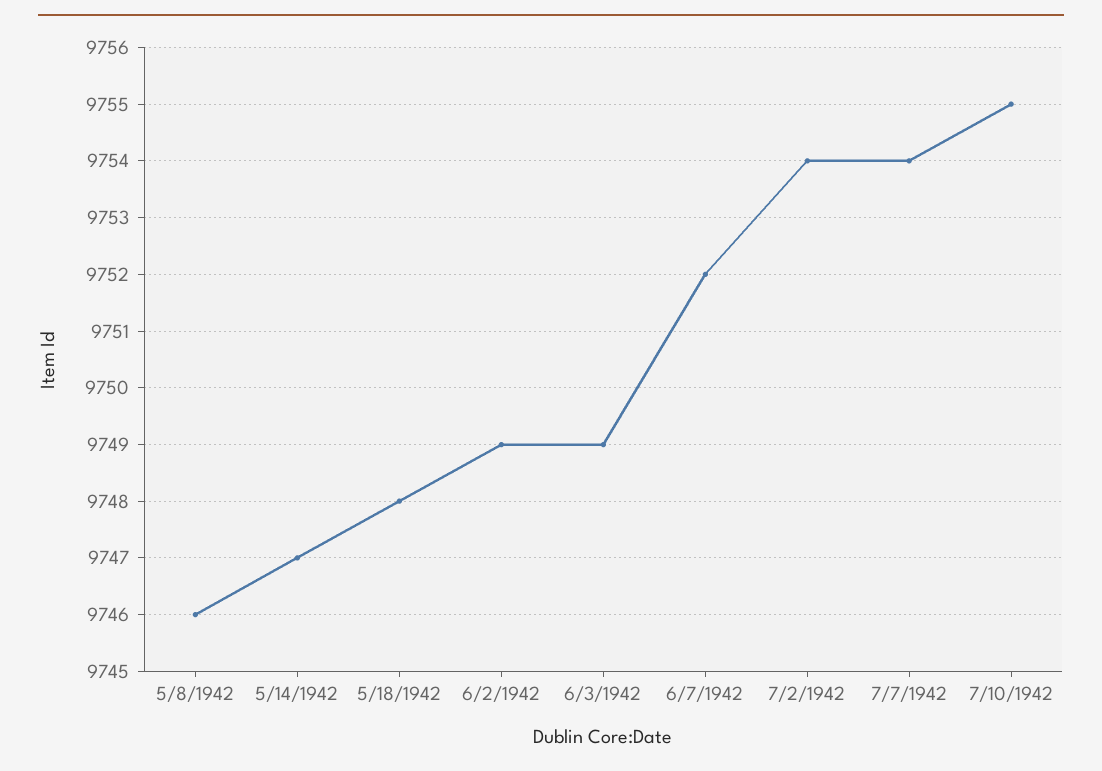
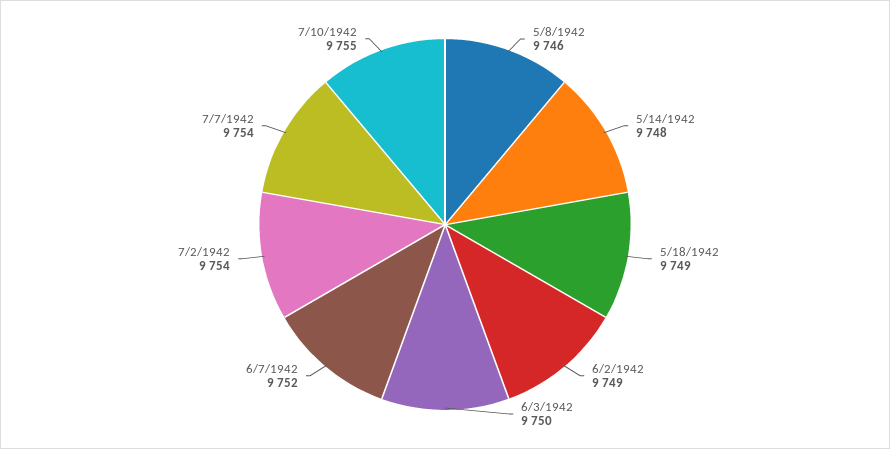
5/14/1942: 9747 -> 9748
5/18/1942: 9748 -> 9749
6/3/1942: 9749 -> 9750

